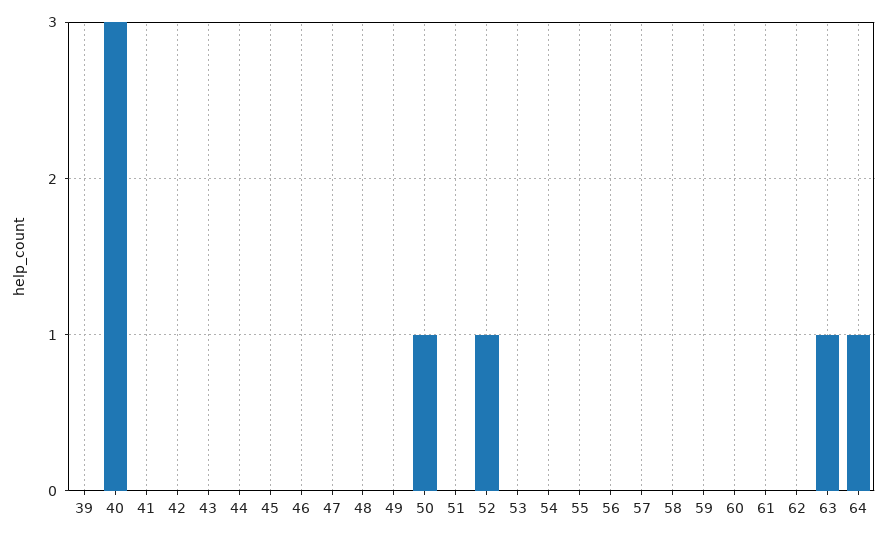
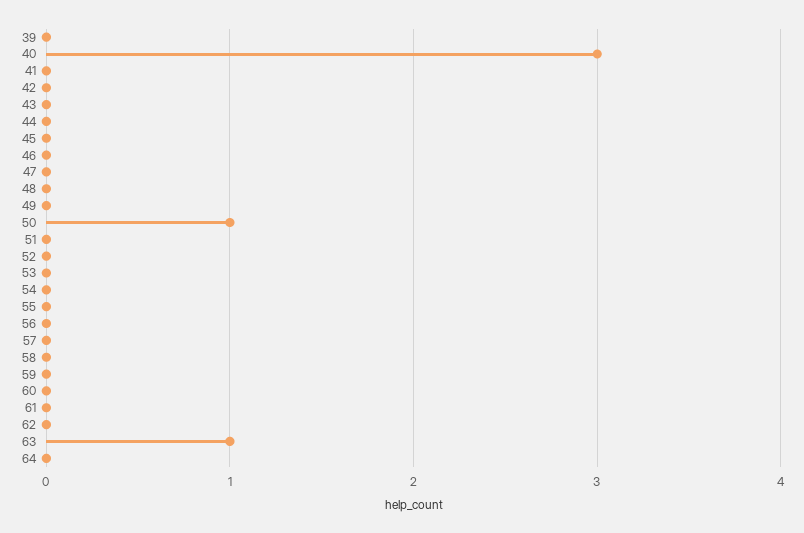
52: 1 -> 0
64: 1 -> 0

